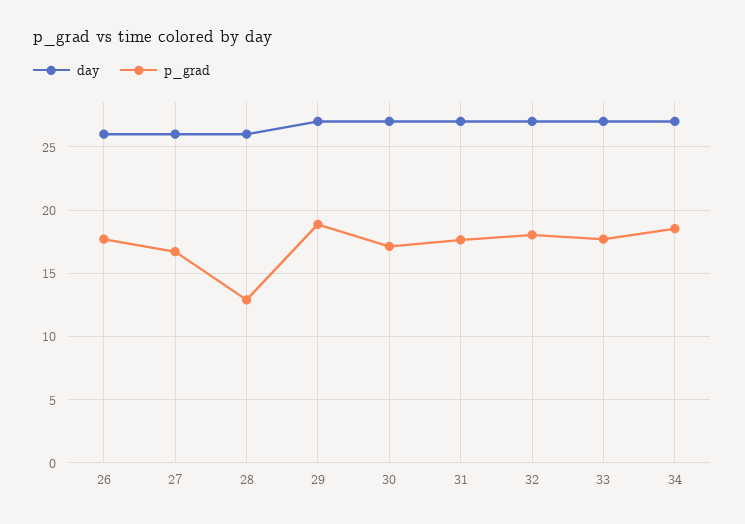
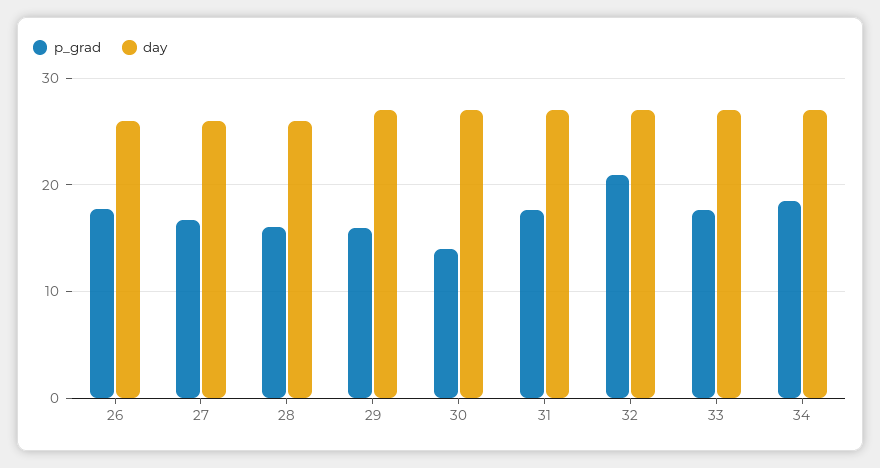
p_grad, 28: 13 -> 16
p_grad, 29: 19 -> 16
p_grad, 30: 17 -> 14
p_grad, 32: 18 -> 21

